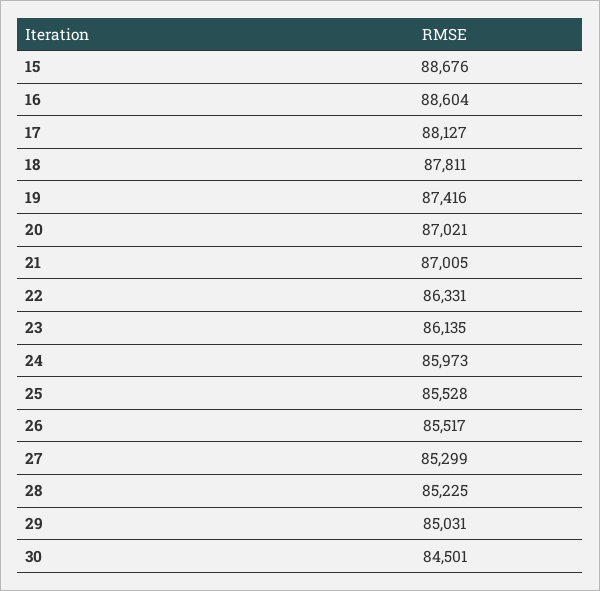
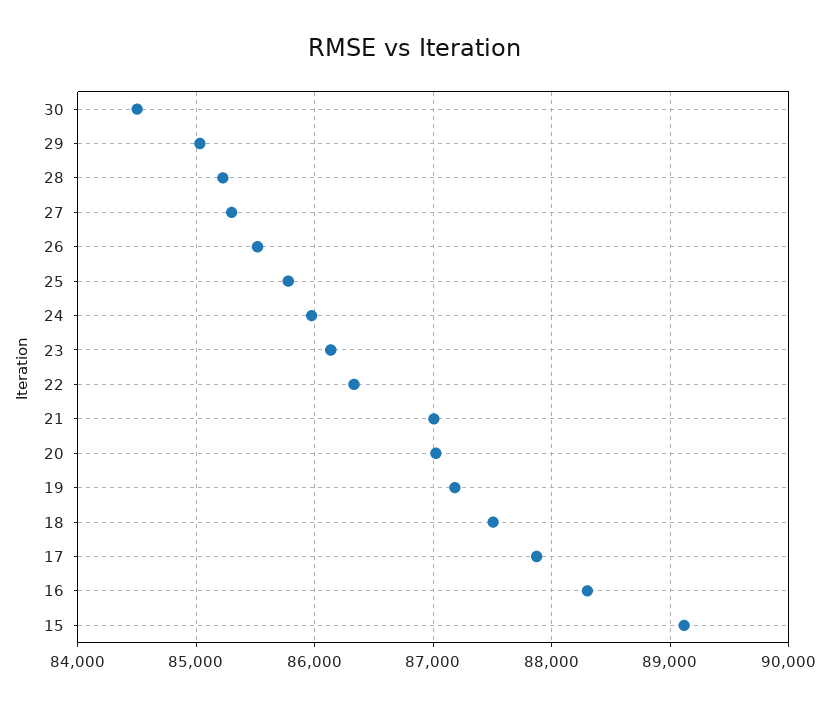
15: 88676 -> 89100
16: 88604 -> 88300
17: 88127 -> 87900
18: 87811 -> 87500
19: 87416 -> 87200
25: 85528 -> 85800

